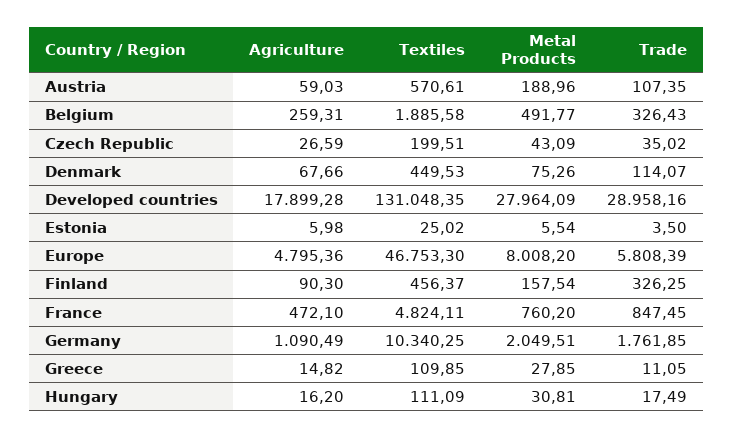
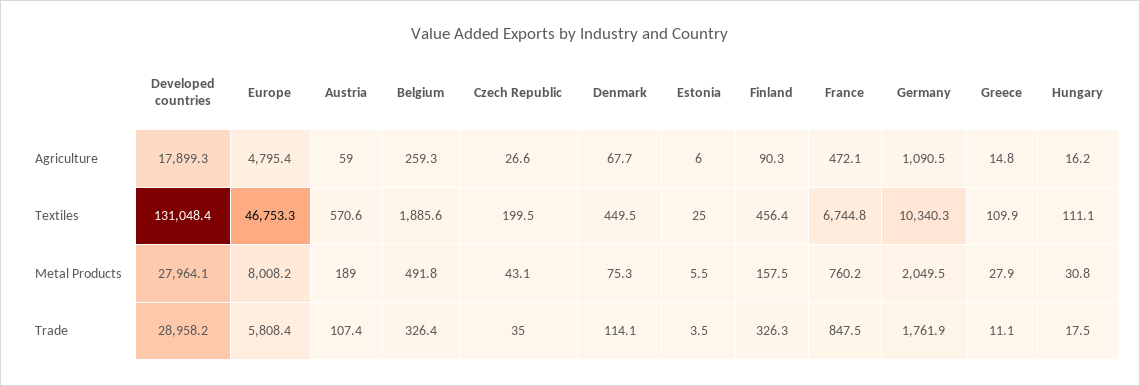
Textiles, France: 4824.11 -> 6744.8

